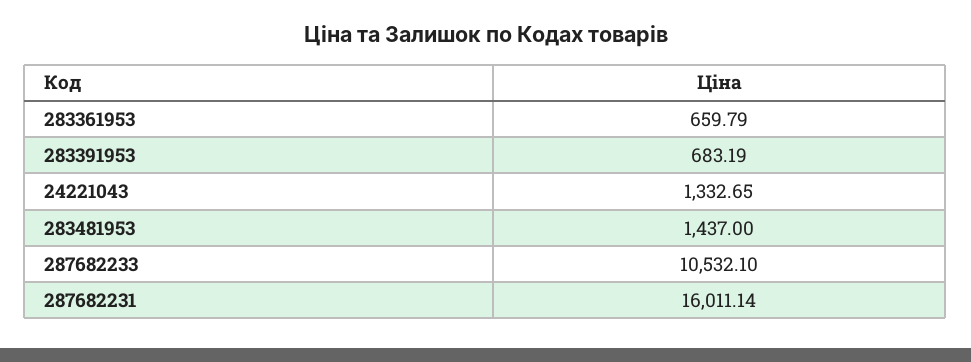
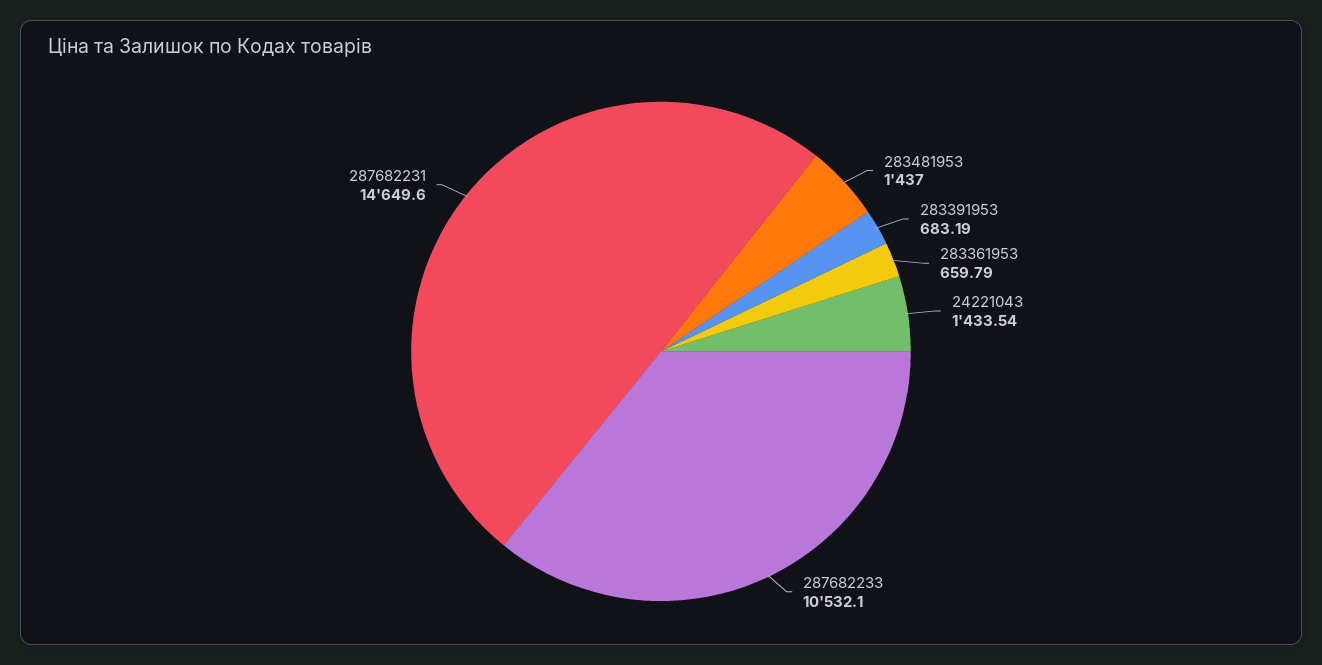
24221043: 1332.65 -> 1433.54
287682231: 16011.14 -> 14649.6

